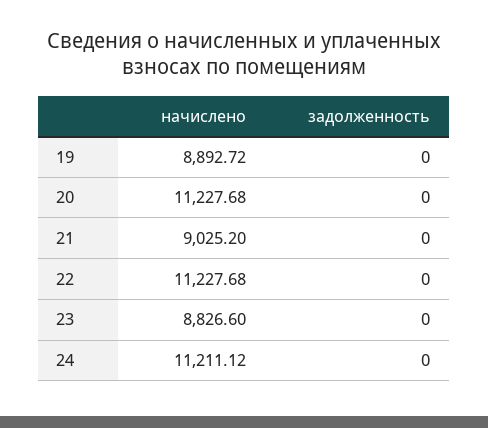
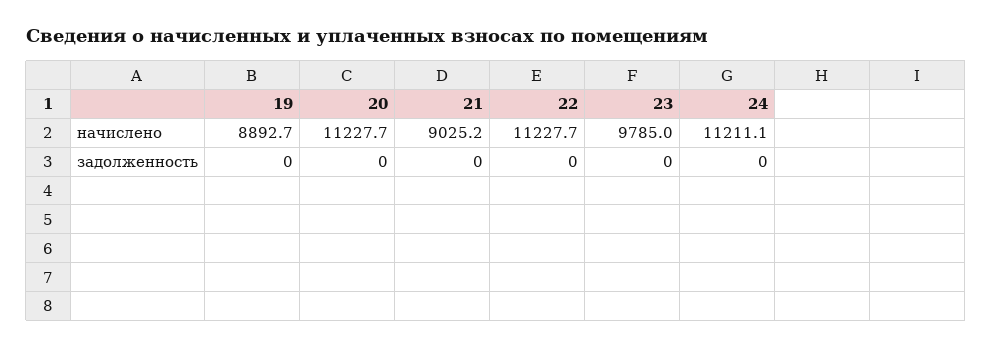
начислено, 23: 8826.6 -> 9785

